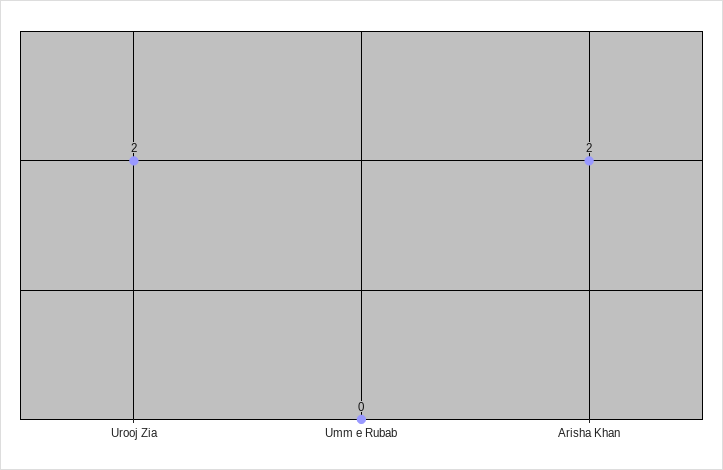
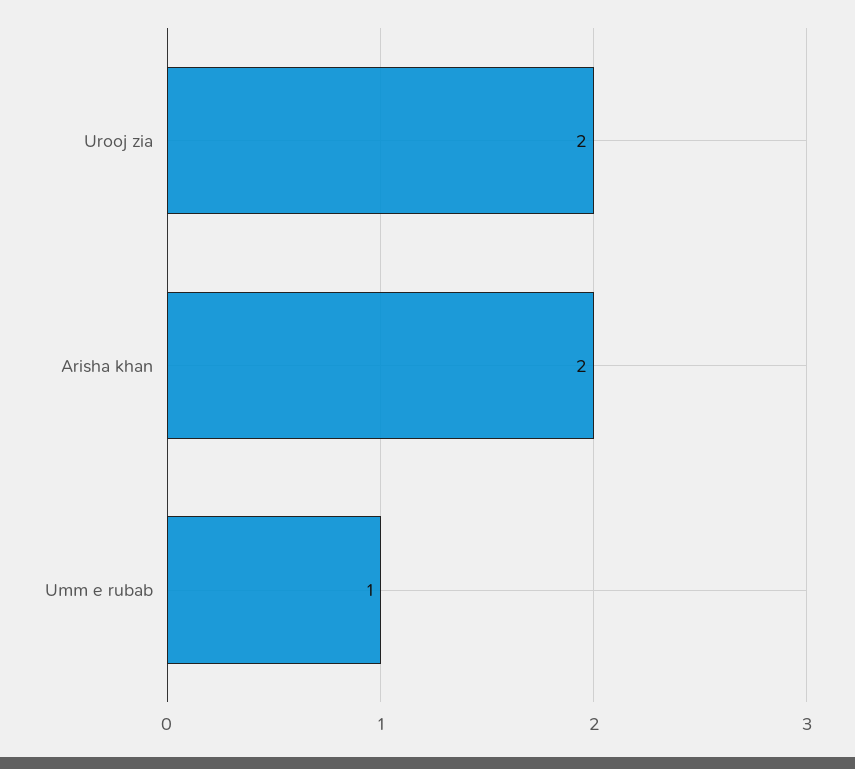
Umm e Rubab: 0 -> 1

